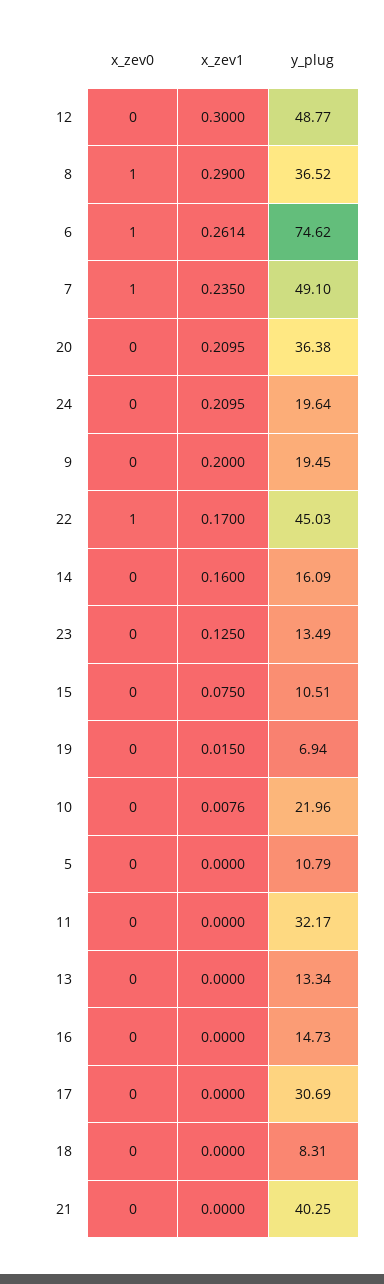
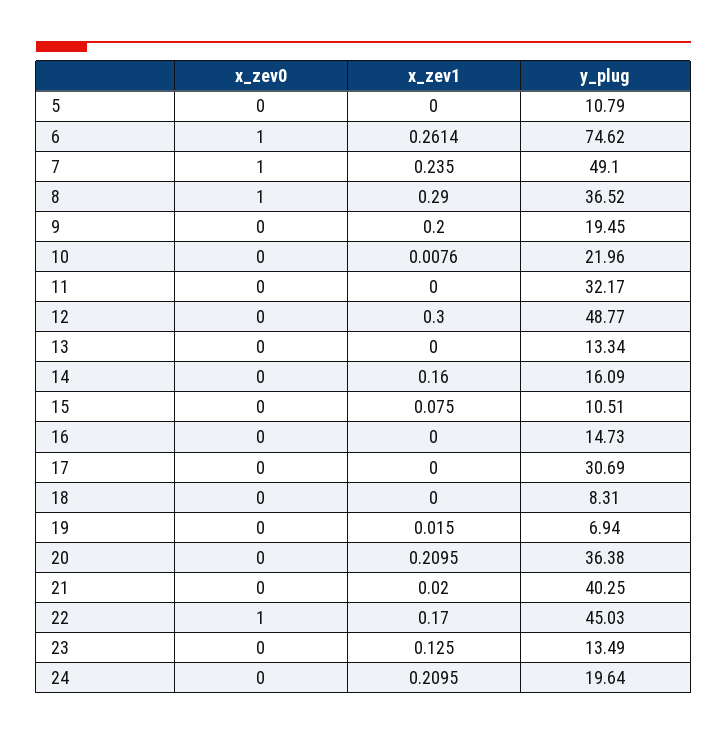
x_zev1, 21: 0 -> 0.02

